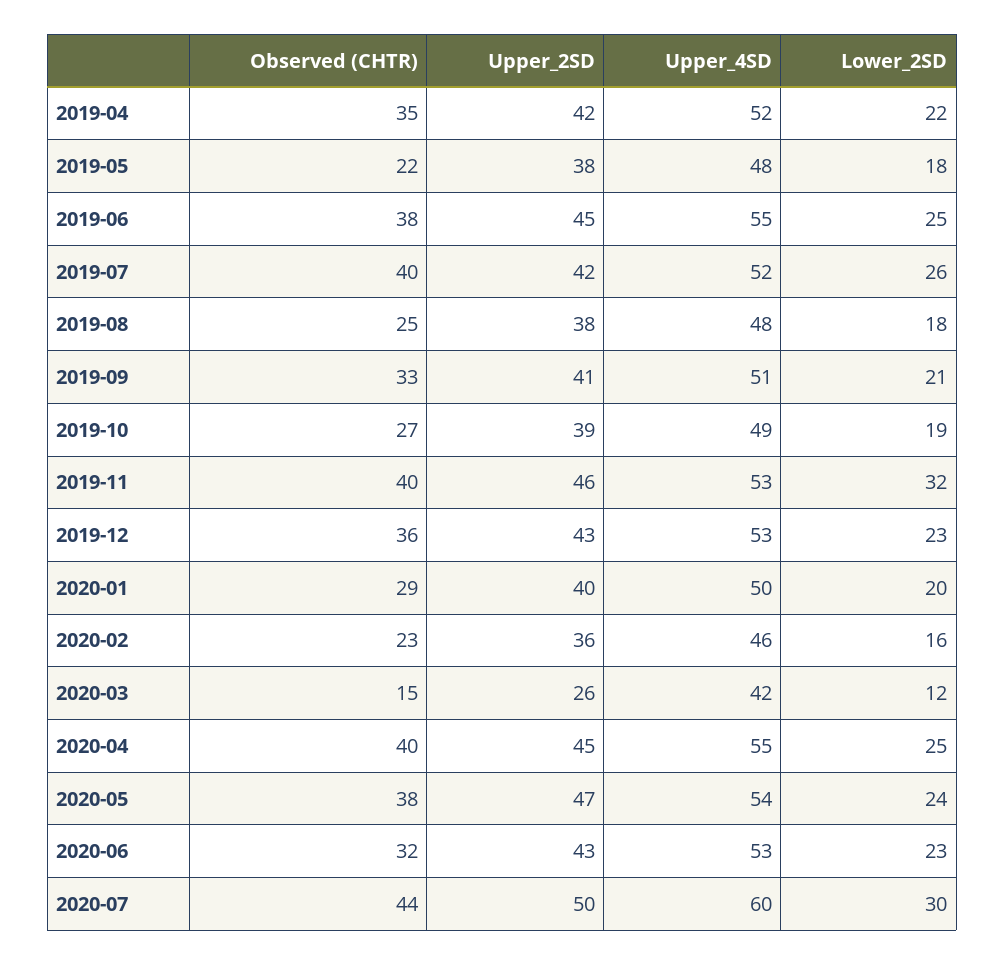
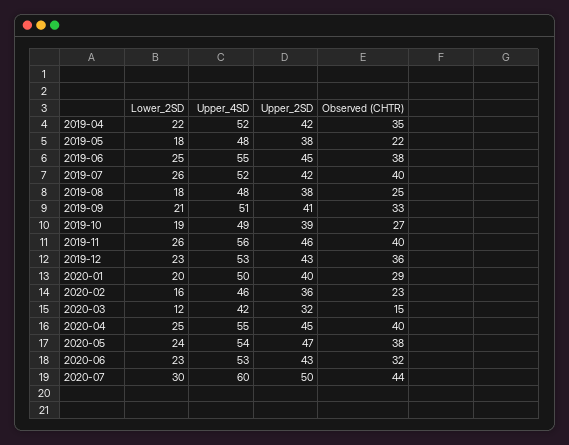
Upper_4SD, 2019-11: 53 -> 56
Lower_2SD, 2019-11: 32 -> 26
Upper_2SD, 2020-03: 26 -> 32

